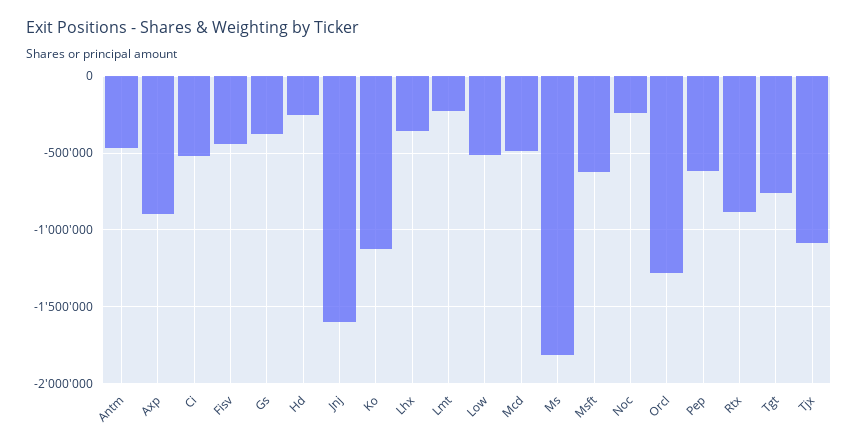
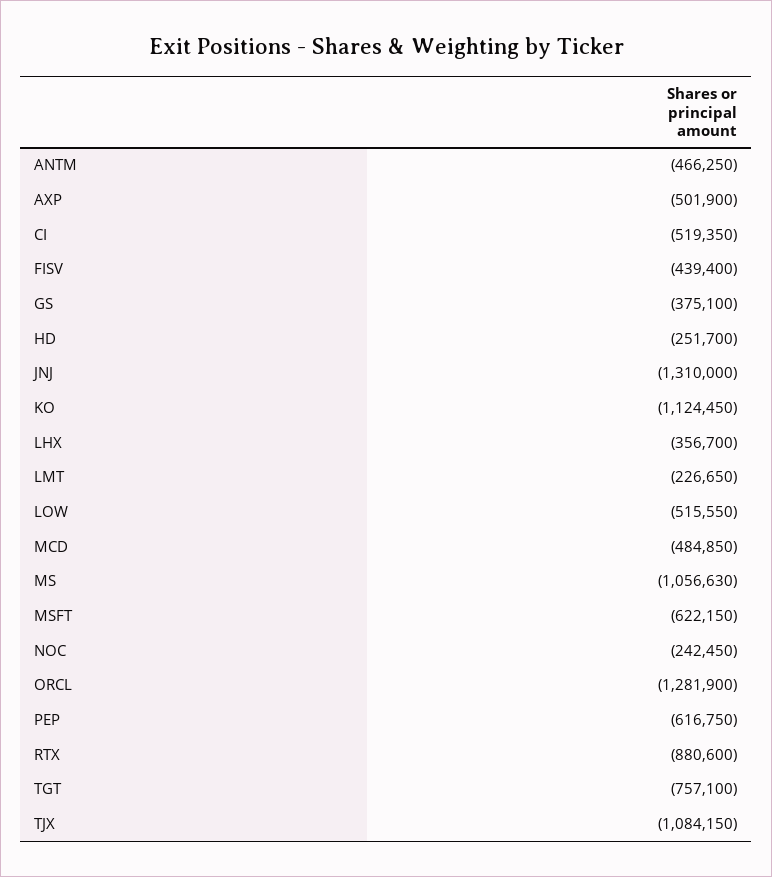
Axp: -900000 -> -501900
Jnj: -1600000 -> -1310000
Ms: -1800000 -> -1056630

